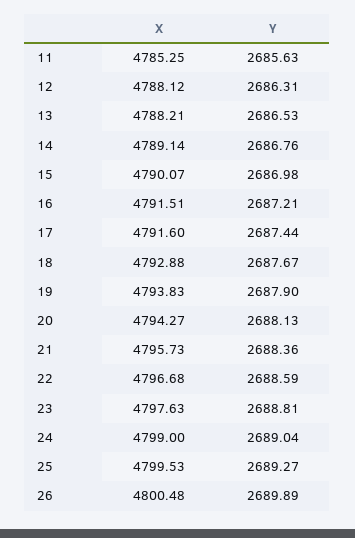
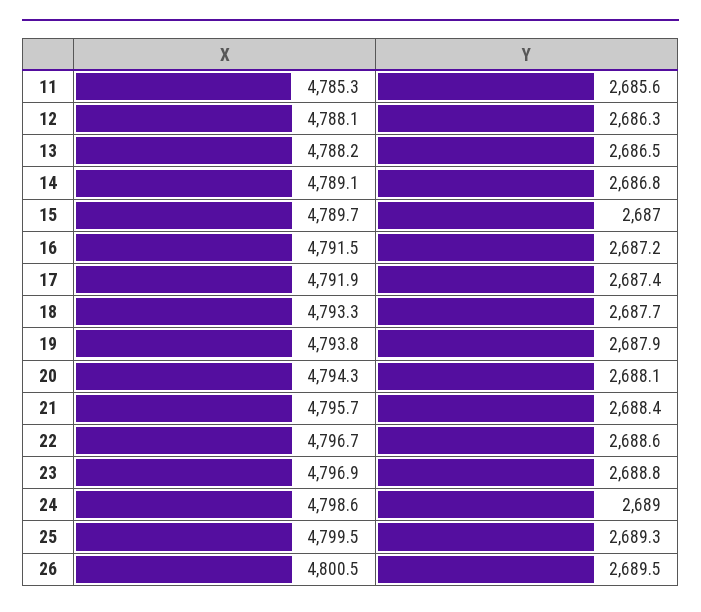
X, 15: 4790.07 -> 4789.7
X, 17: 4791.6 -> 4791.9
X, 18: 4792.88 -> 4793.3
X, 23: 4797.63 -> 4796.9
X, 24: 4799 -> 4798.6
Y, 26: 2689.89 -> 2689.5

